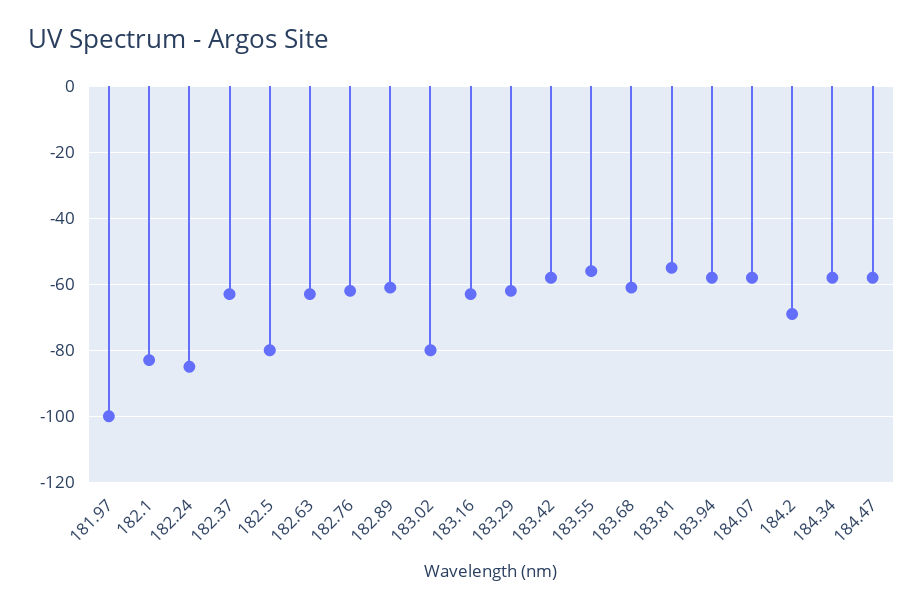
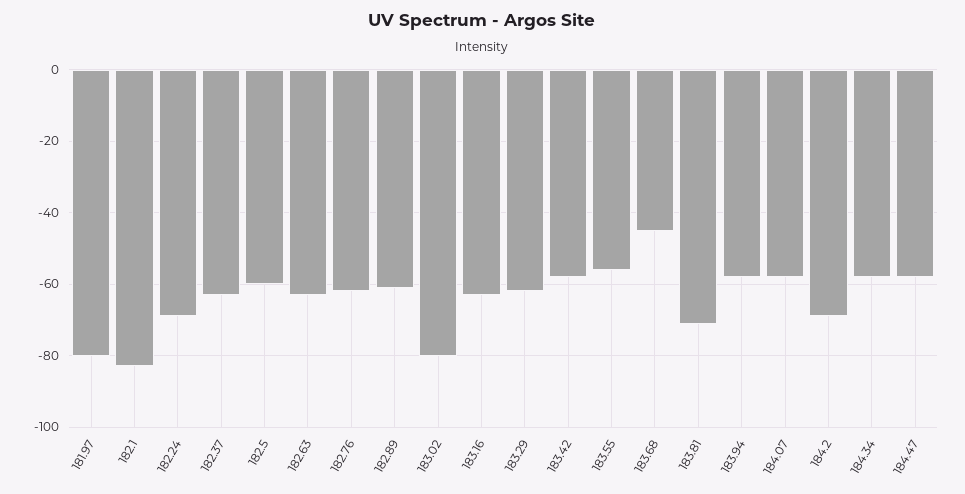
181.97: -100 -> -80
182.24: -85 -> -70
182.5: -80 -> -60
183.68: -60 -> -45
183.81: -55 -> -70

